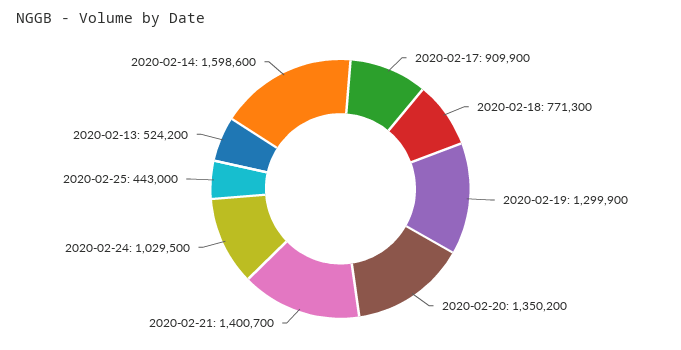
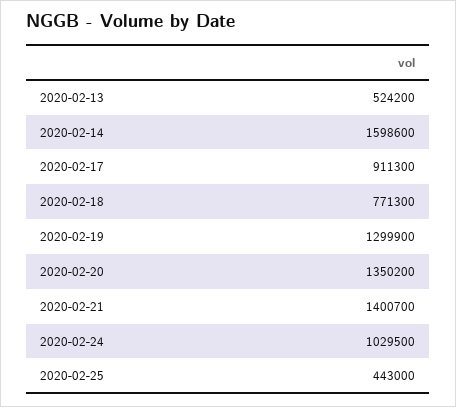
2020-02-17: 909900 -> 911300

